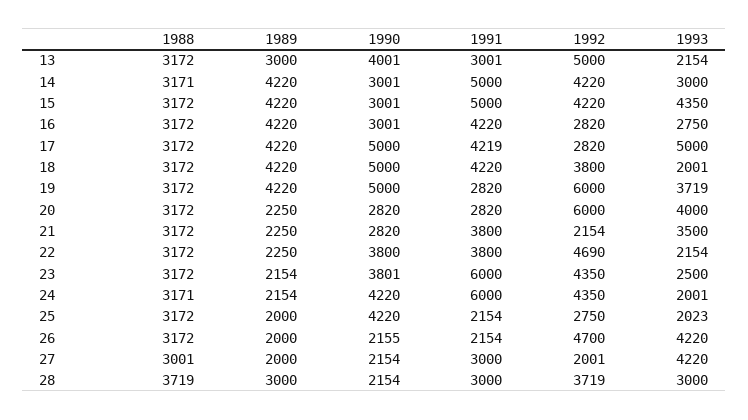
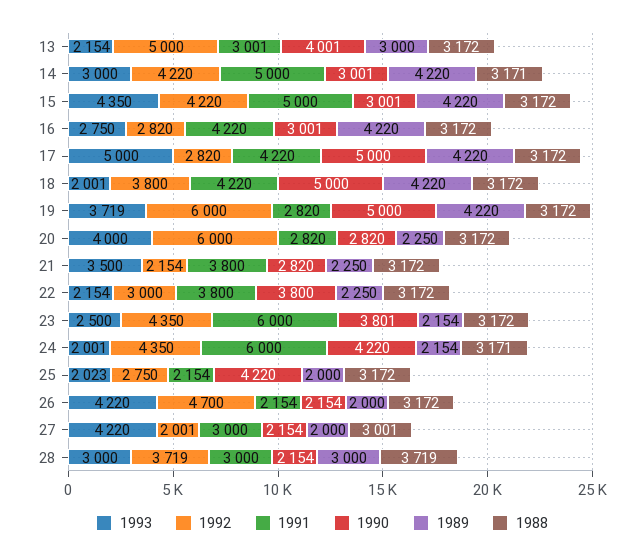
1991, 17: 4219 -> 4220
1992, 22: 4690 -> 3000
1990, 26: 2155 -> 2154

